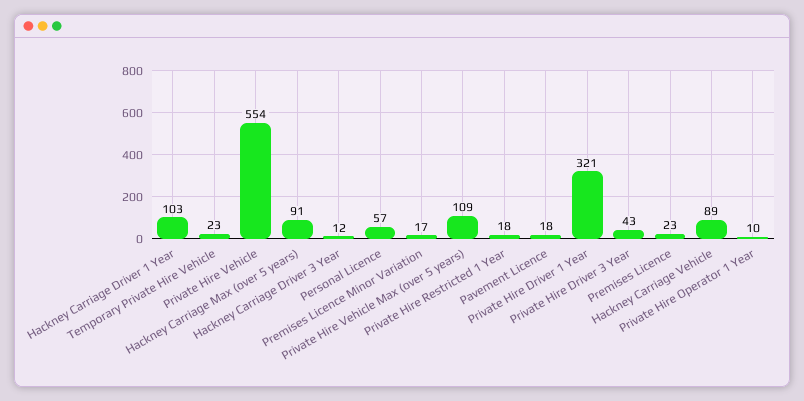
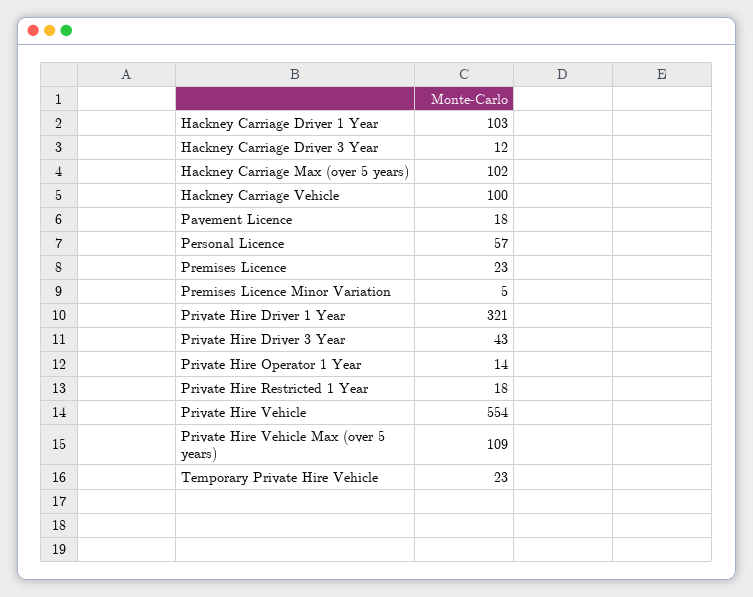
Hackney Carriage Max (over 5 years): 91 -> 102
Premises Licence Minor Variation: 17 -> 5
Hackney Carriage Vehicle: 89 -> 100
Private Hire Operator 1 Year: 10 -> 14

